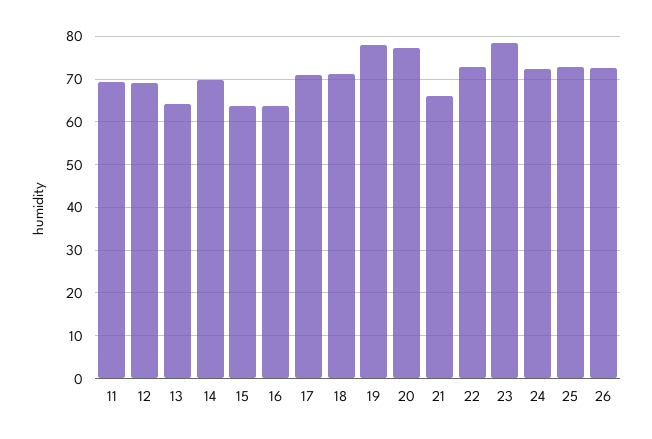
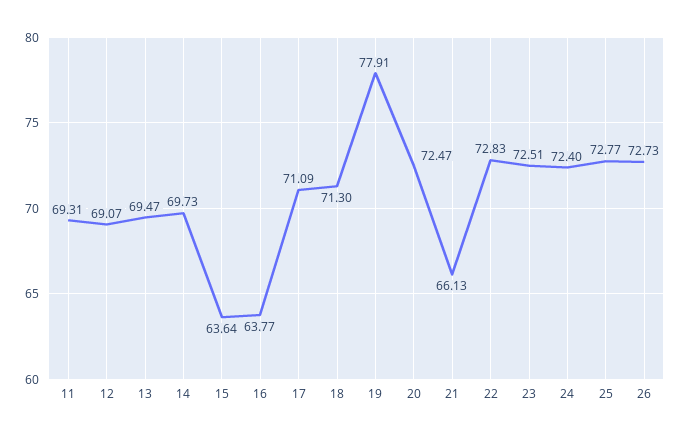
13: 64 -> 69.47
20: 78 -> 72.47
23: 78 -> 72.51

